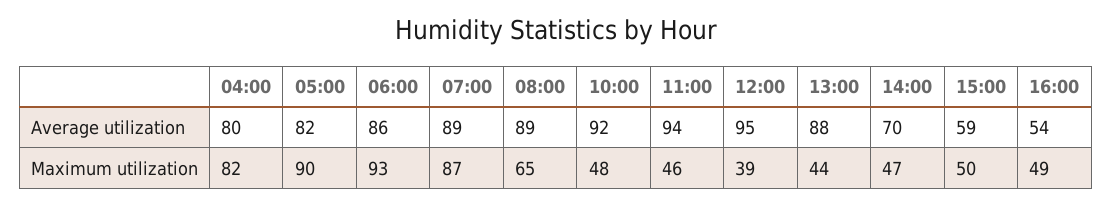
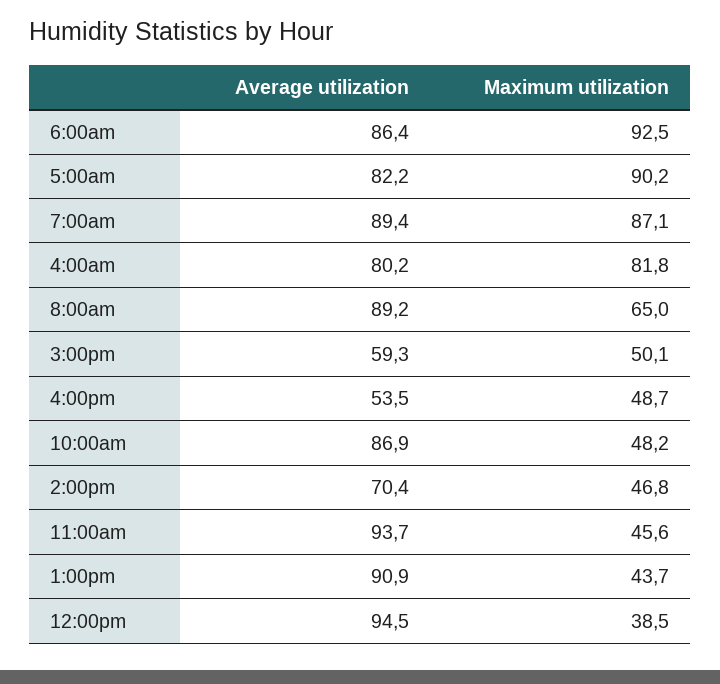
10:00, Average utilization: 92 -> 86.9
13:00, Average utilization: 88 -> 90.9

